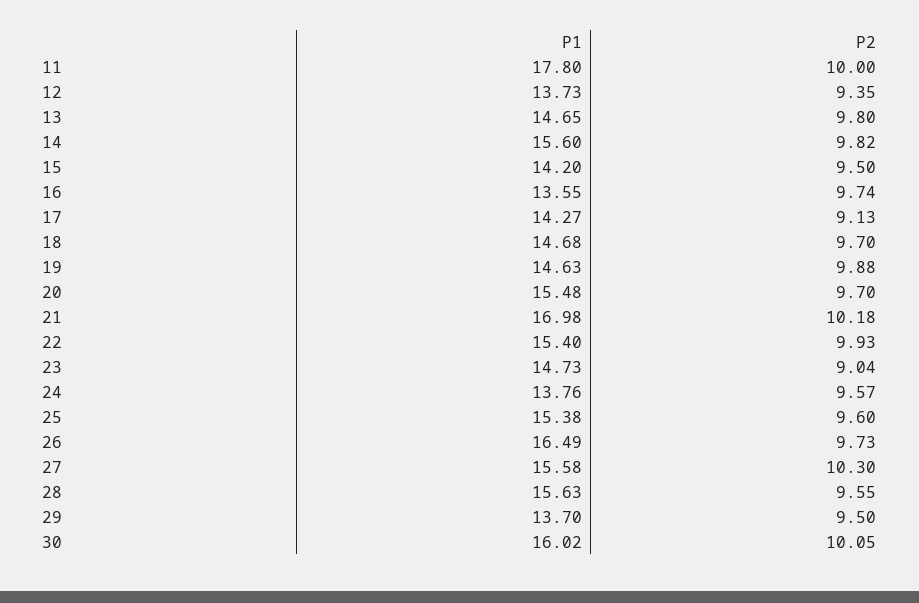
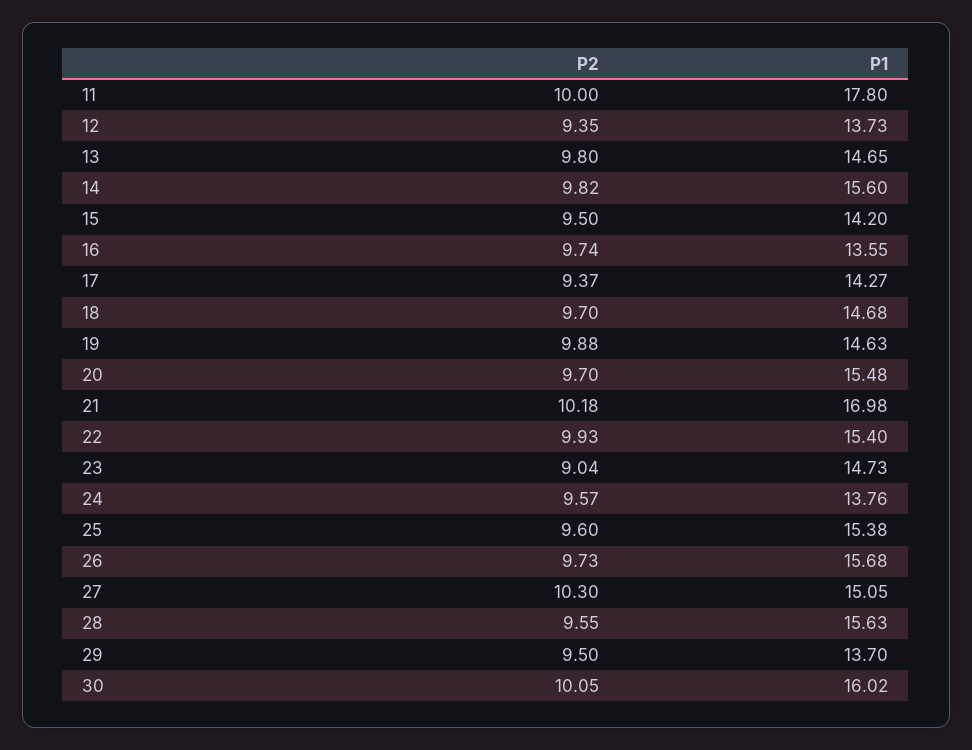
P2, 17: 9.13 -> 9.37
P1, 26: 16.49 -> 15.68
P1, 27: 15.58 -> 15.05

